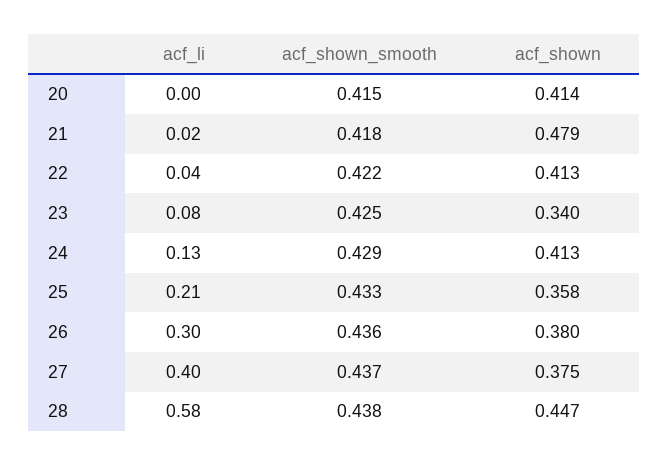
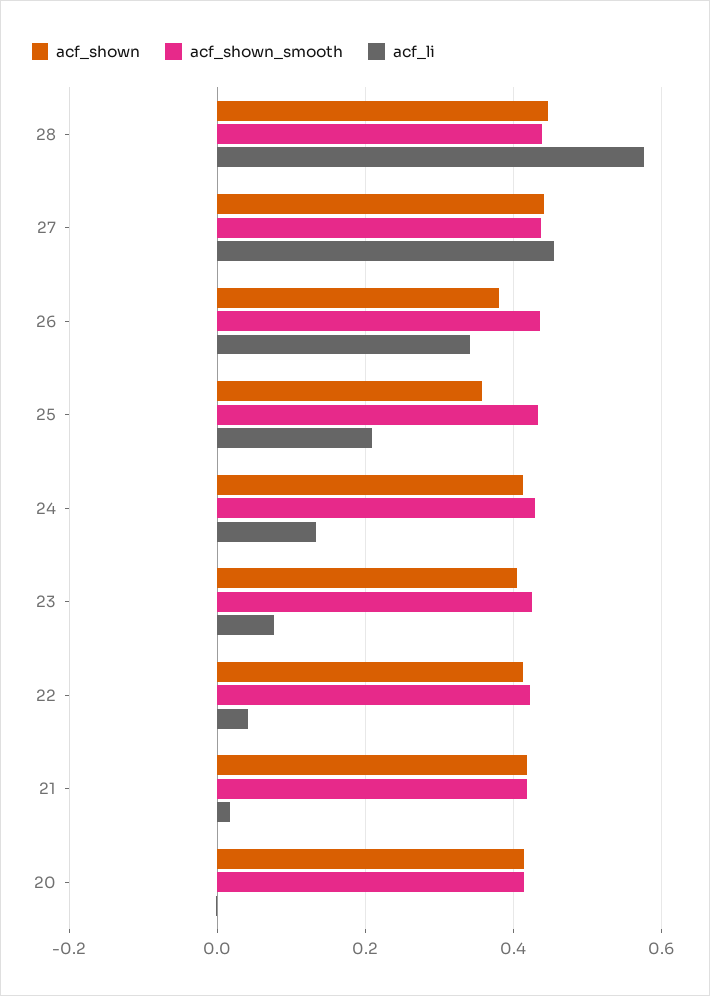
acf_shown, 21: 0.479 -> 0.42
acf_shown, 23: 0.34 -> 0.4
acf_li, 26: 0.3 -> 0.34
acf_li, 27: 0.4 -> 0.46
acf_shown, 27: 0.375 -> 0.44

